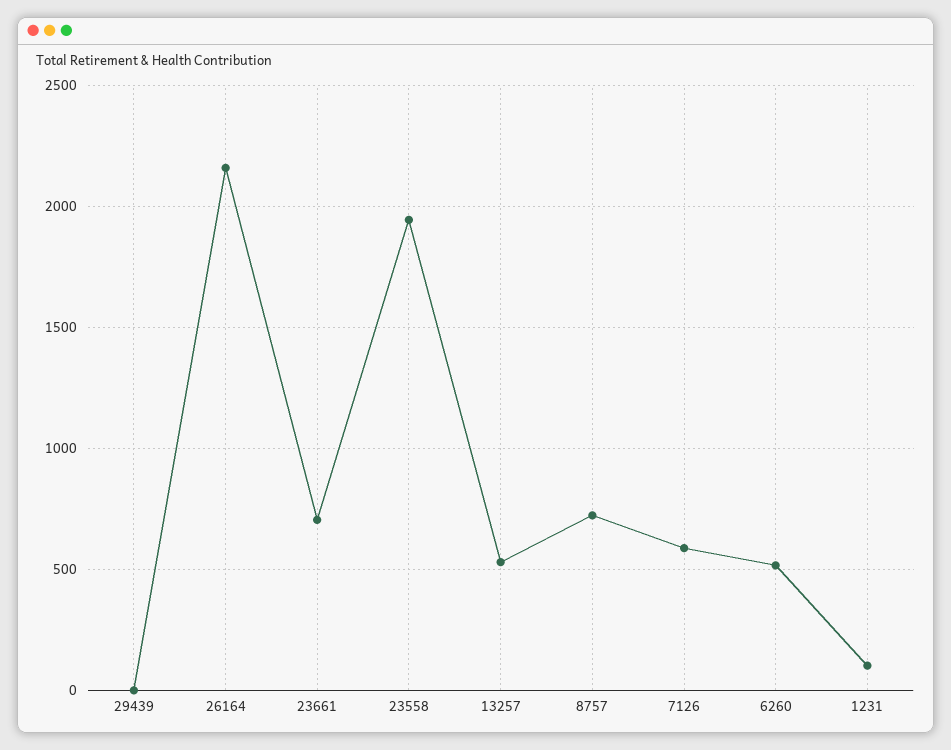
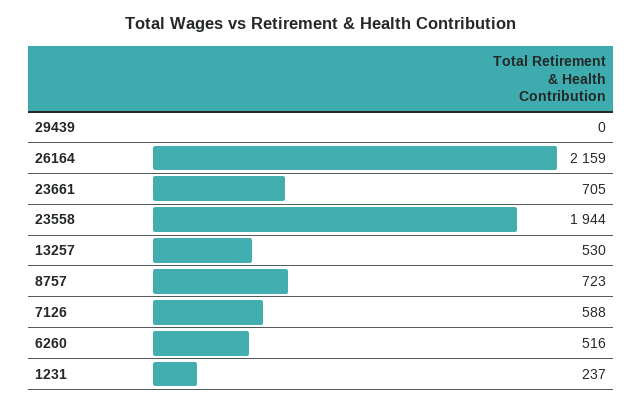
1231: 100 -> 237

